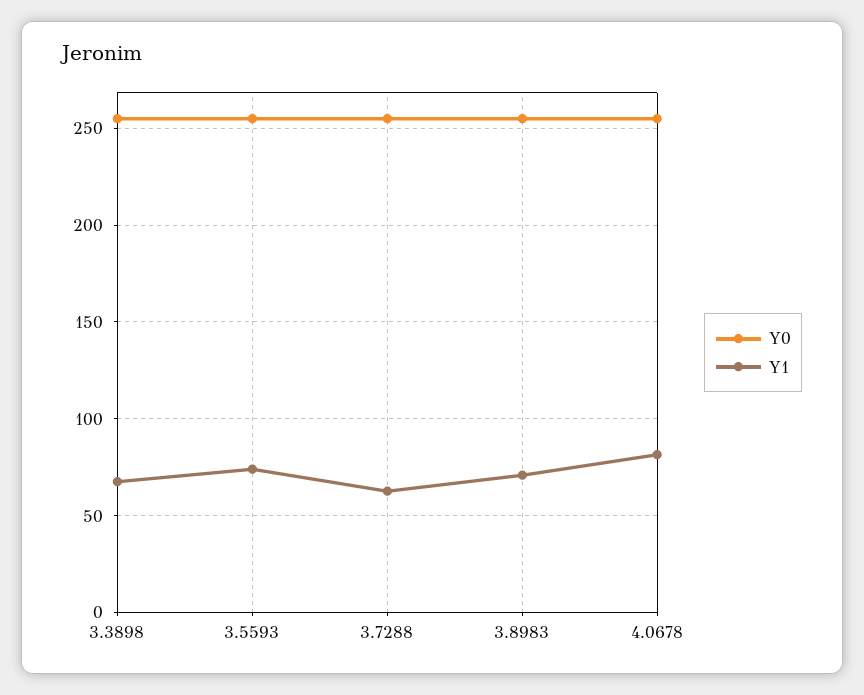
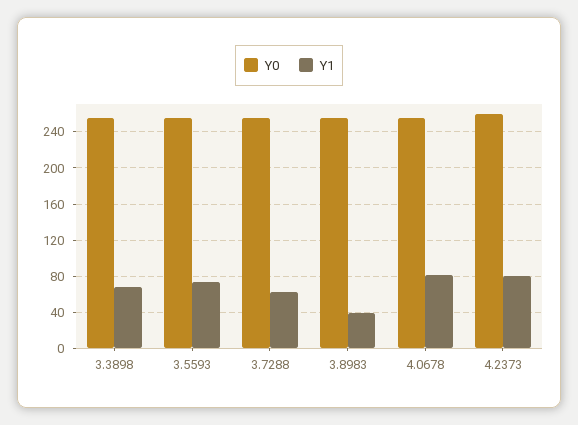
Y1, 3.8983: 70 -> 40
Y0, 4.2373: none -> 260
Y1, 4.2373: none -> 80

